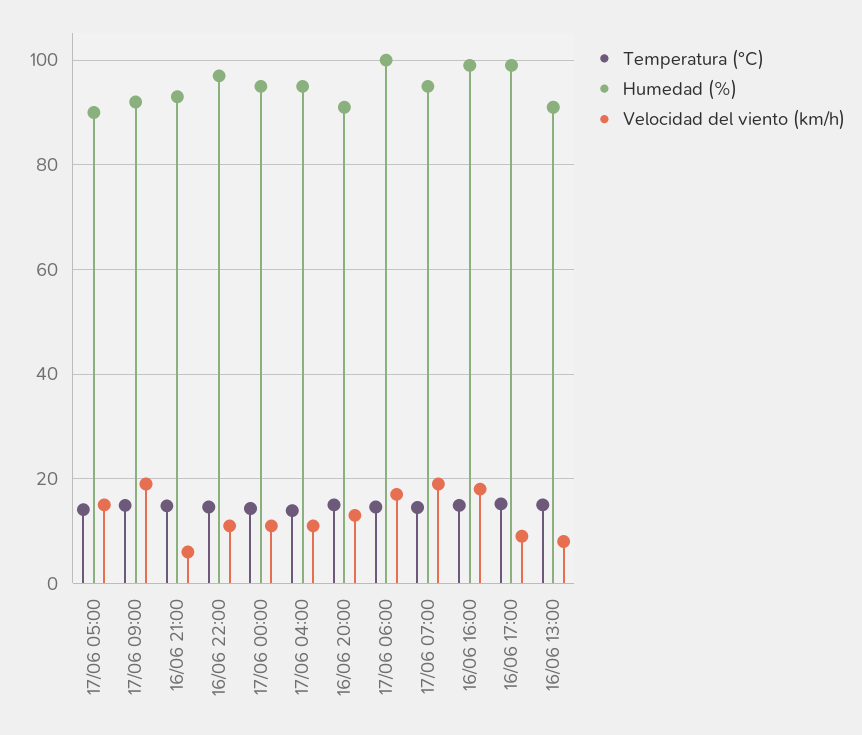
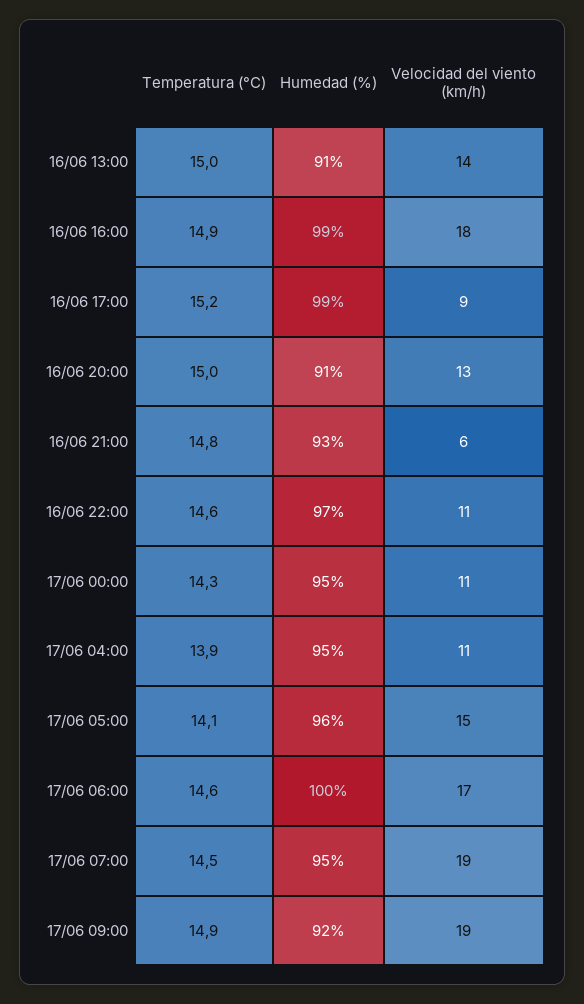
Humedad (%), 17/06 05:00: 90 -> 96
Velocidad del viento (km/h), 16/06 13:00: 8 -> 14

